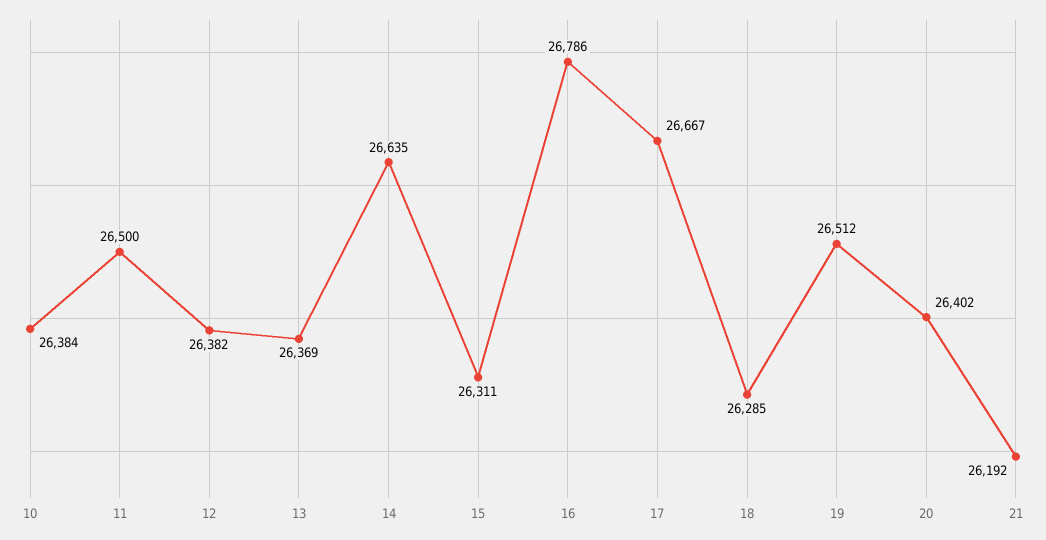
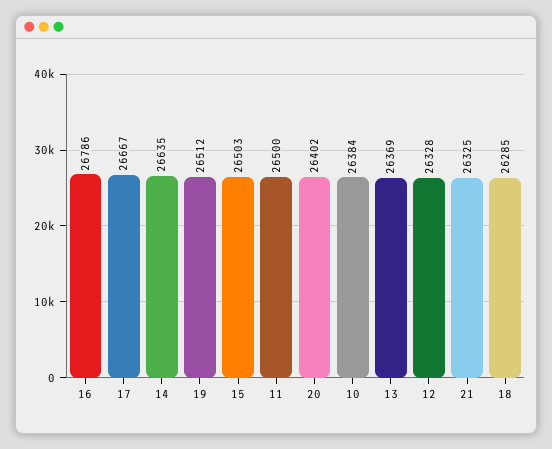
12: 26382 -> 26328
15: 26311 -> 26503
21: 26192 -> 26325

